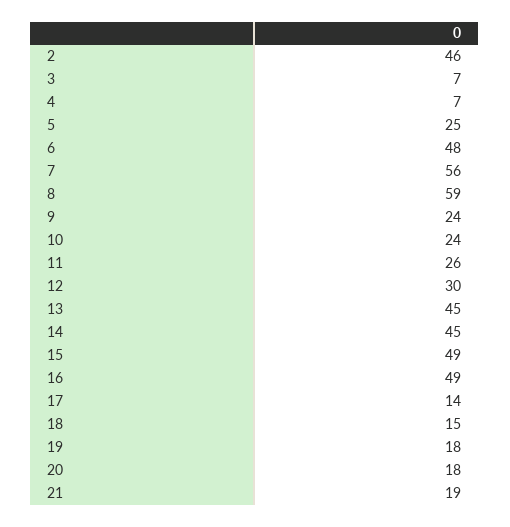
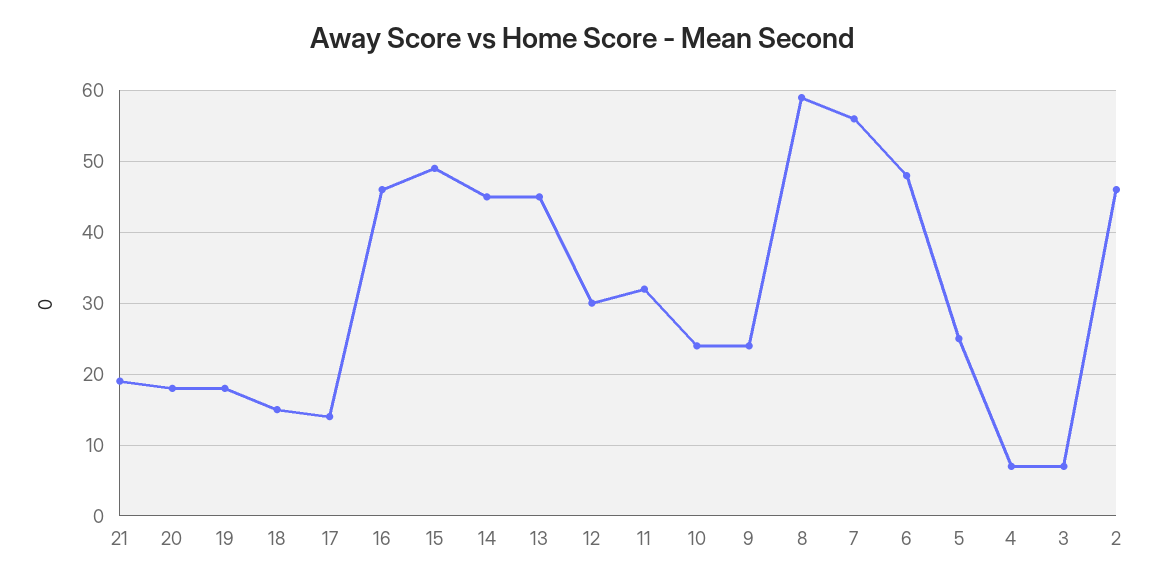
11: 26 -> 32
16: 49 -> 46

